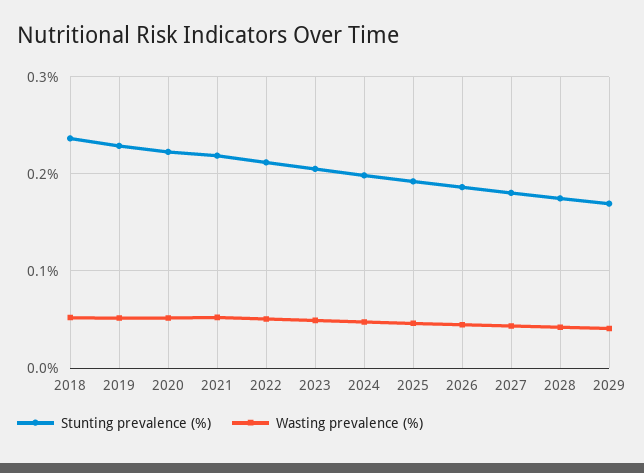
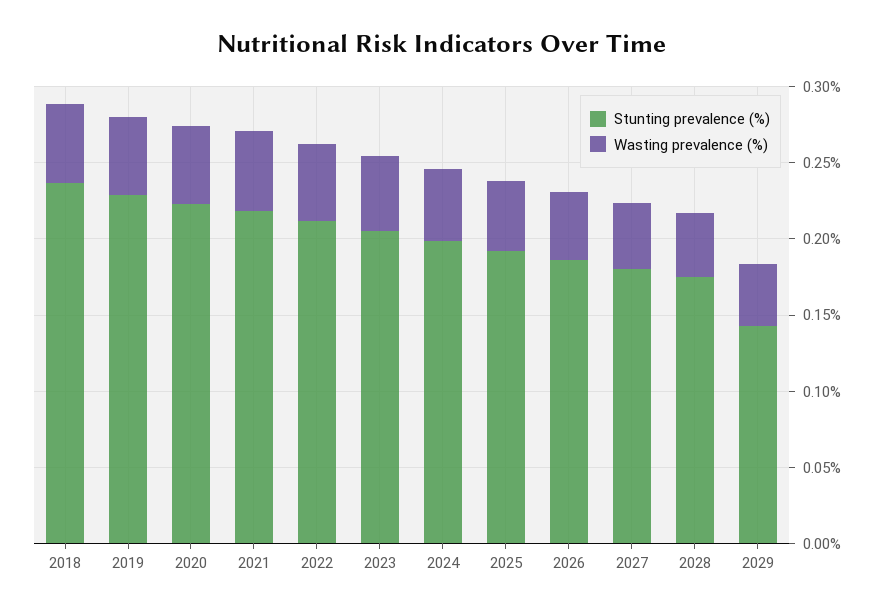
Stunting prevalence (%), 2029: 0.17 -> 0.14

